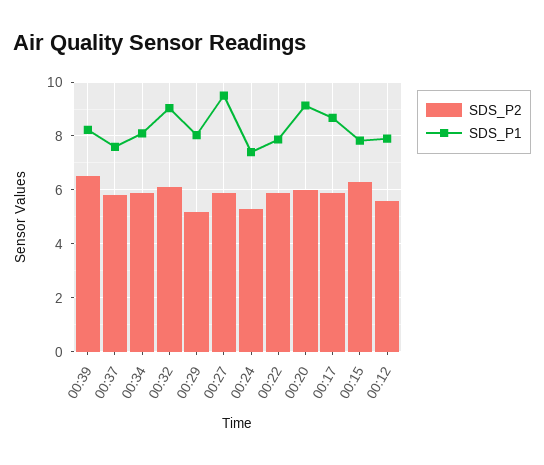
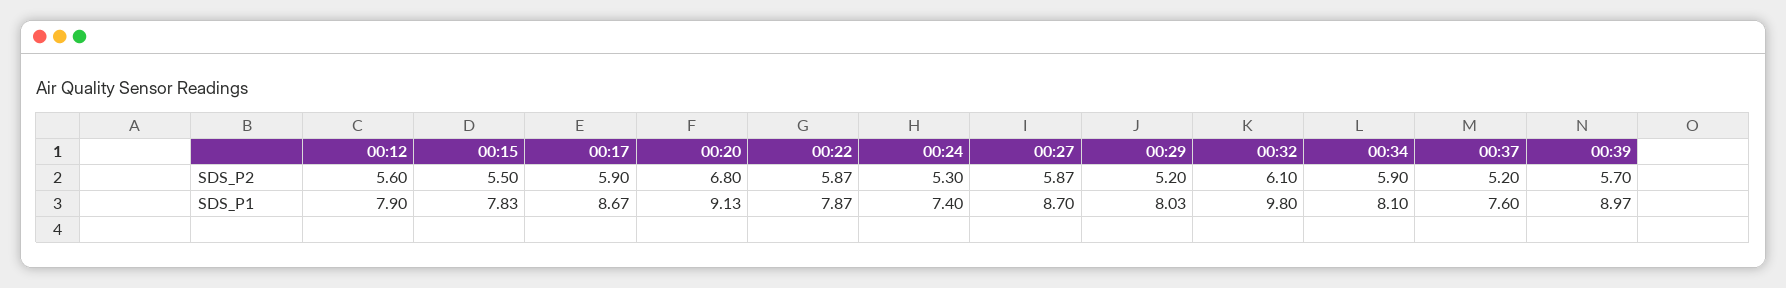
SDS_P2, 00:39: 6.5 -> 5.7
SDS_P1, 00:39: 8.25 -> 8.97
SDS_P2, 00:37: 5.75 -> 5.2
SDS_P1, 00:32: 9 -> 9.8
SDS_P1, 00:27: 9.5 -> 8.7
SDS_P2, 00:20: 6 -> 6.8
SDS_P2, 00:15: 6.25 -> 5.5

